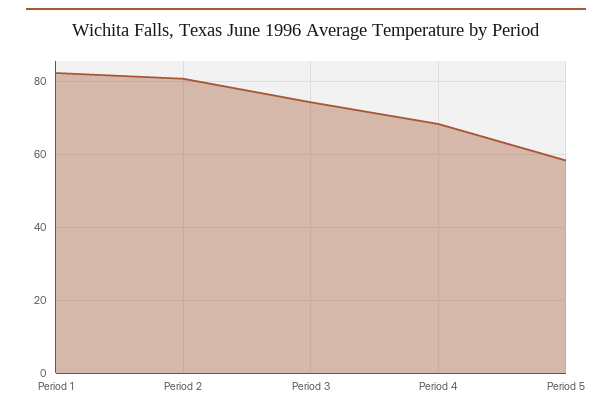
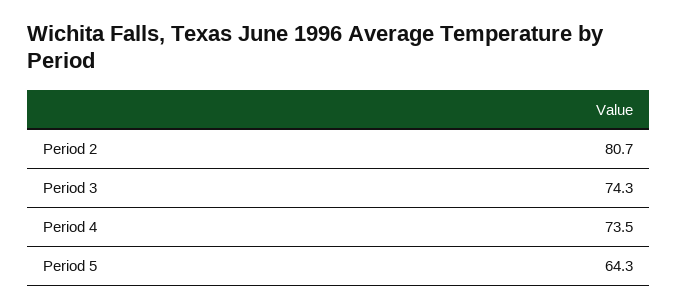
Period 1: 82 -> none
Period 4: 68 -> 73.5
Period 5: 58 -> 64.3

